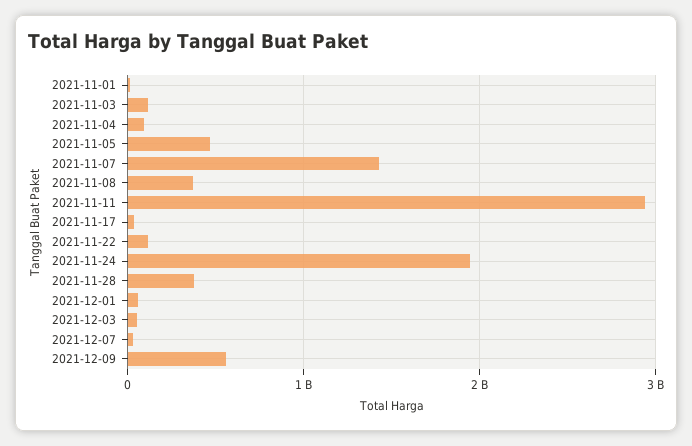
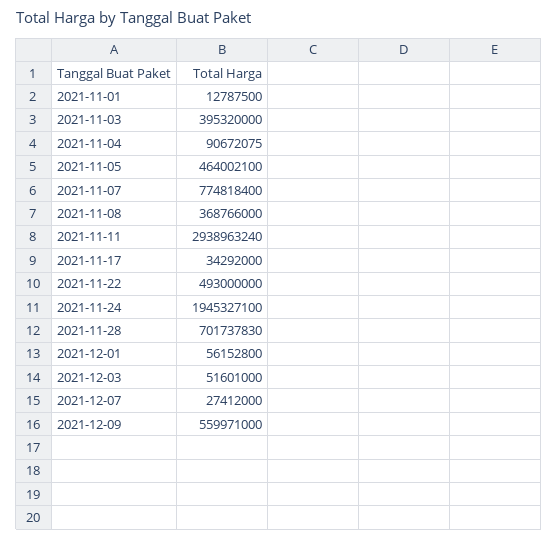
2021-11-03: 100000000 -> 395320000
2021-11-07: 1400000000 -> 774818400
2021-11-22: 100000000 -> 493000000
2021-11-28: 400000000 -> 701737830

